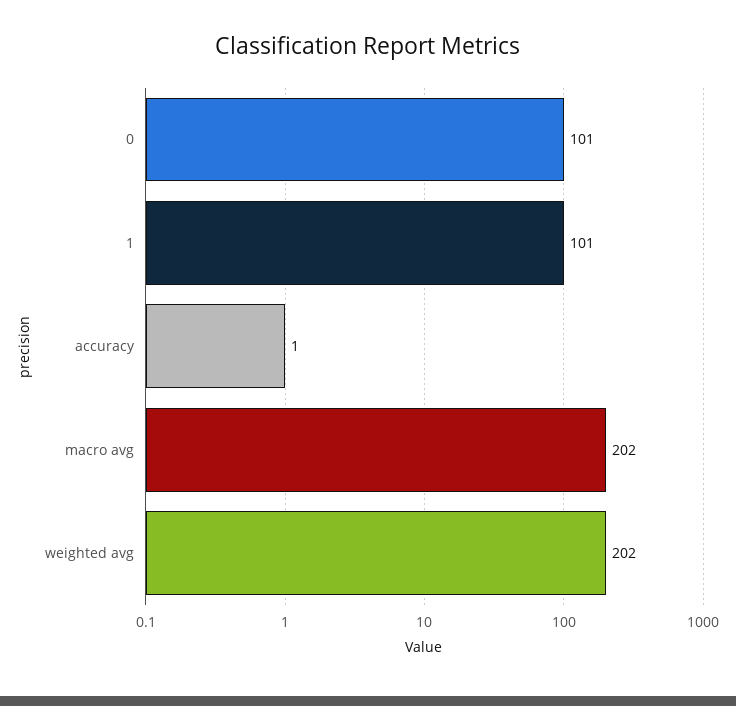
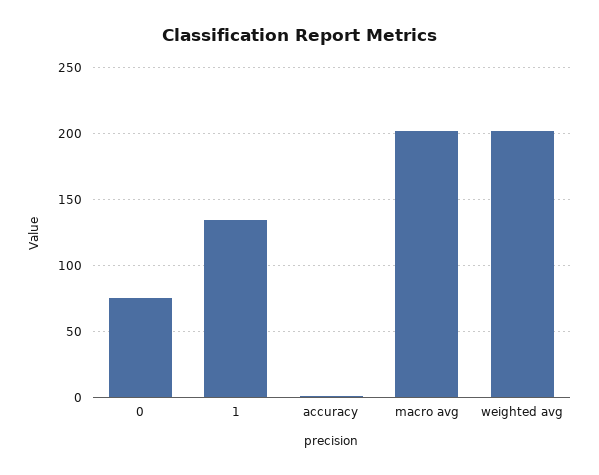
0: 101 -> 75
1: 101 -> 135

